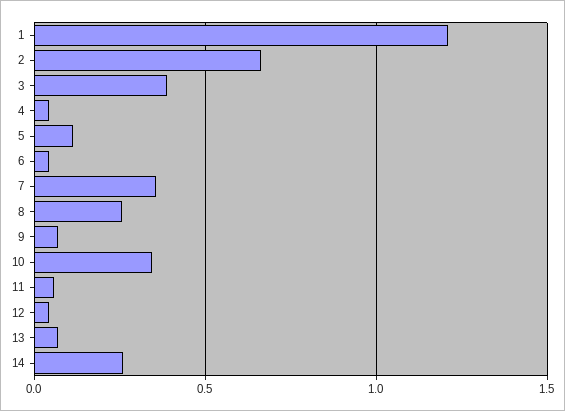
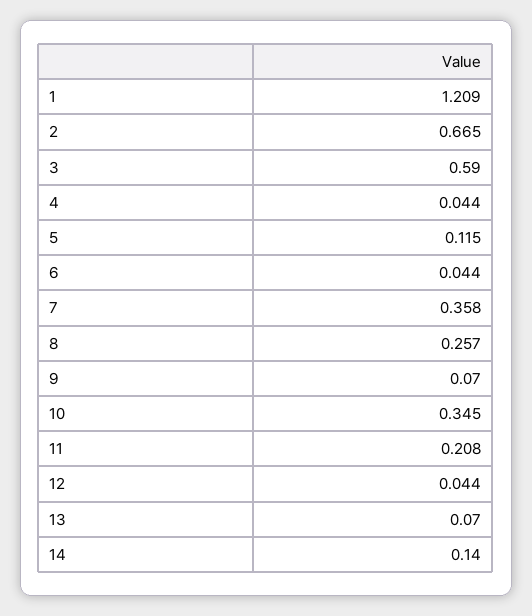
3: 0.4 -> 0.59
11: 0.05 -> 0.208
14: 0.25 -> 0.14

